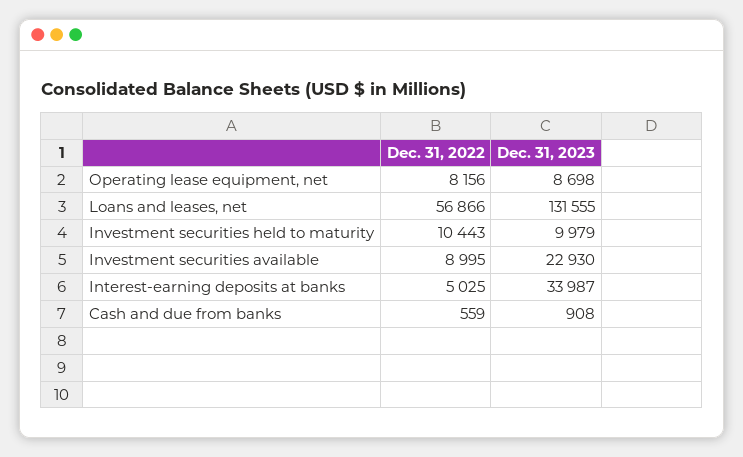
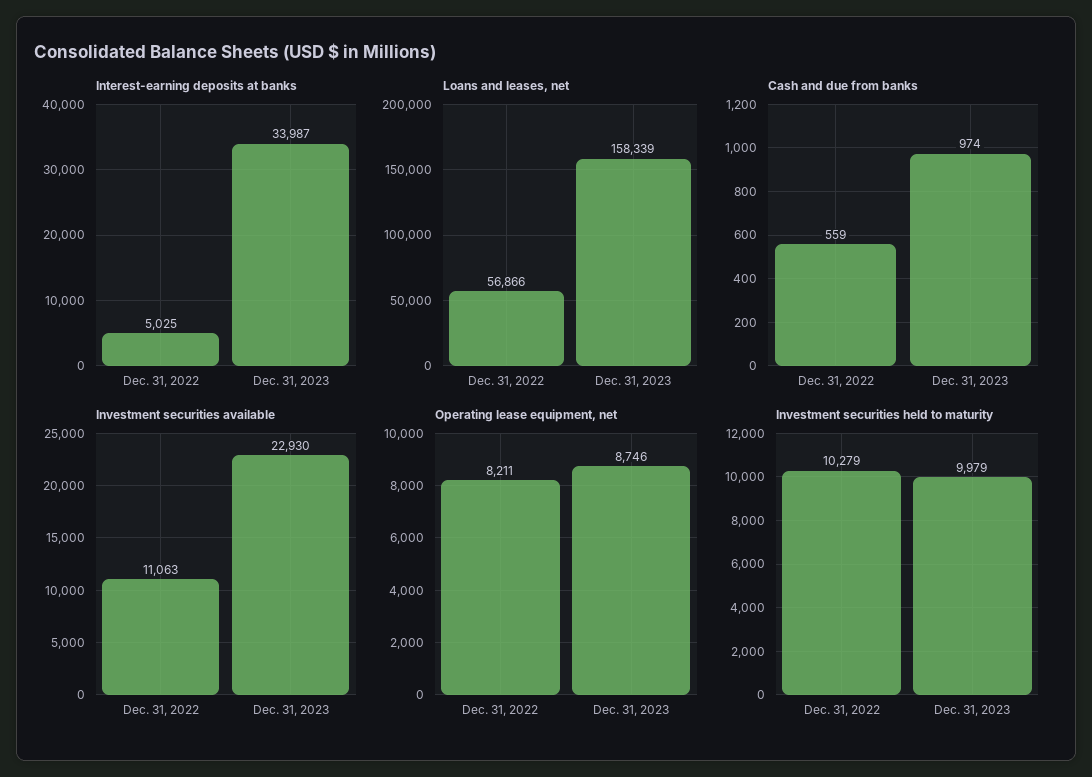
Operating lease equipment, net, Dec. 31, 2022: 8156 -> 8211
Operating lease equipment, net, Dec. 31, 2023: 8698 -> 8746
Loans and leases, net, Dec. 31, 2023: 131555 -> 158339
Investment securities held to maturity, Dec. 31, 2022: 10443 -> 10279
Investment securities available, Dec. 31, 2022: 8995 -> 11063
Cash and due from banks, Dec. 31, 2023: 908 -> 974

